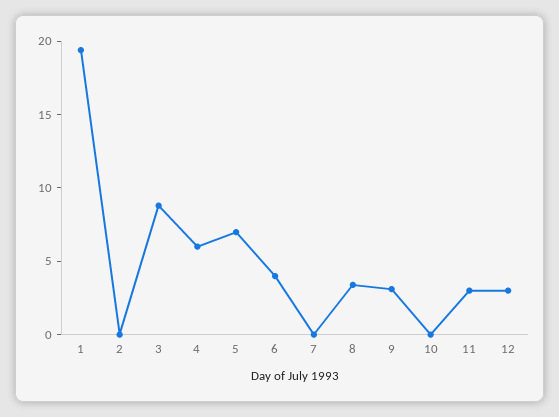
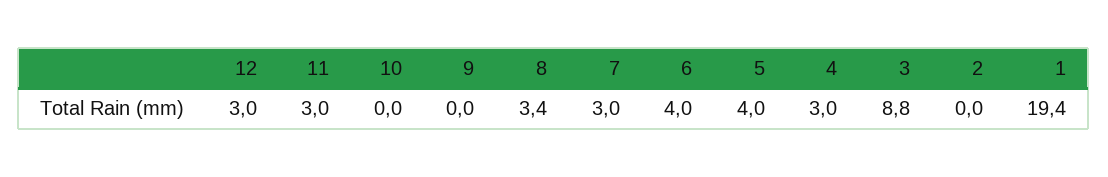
4: 6 -> 3
5: 7 -> 4
7: 0 -> 3
9: 3 -> 0

